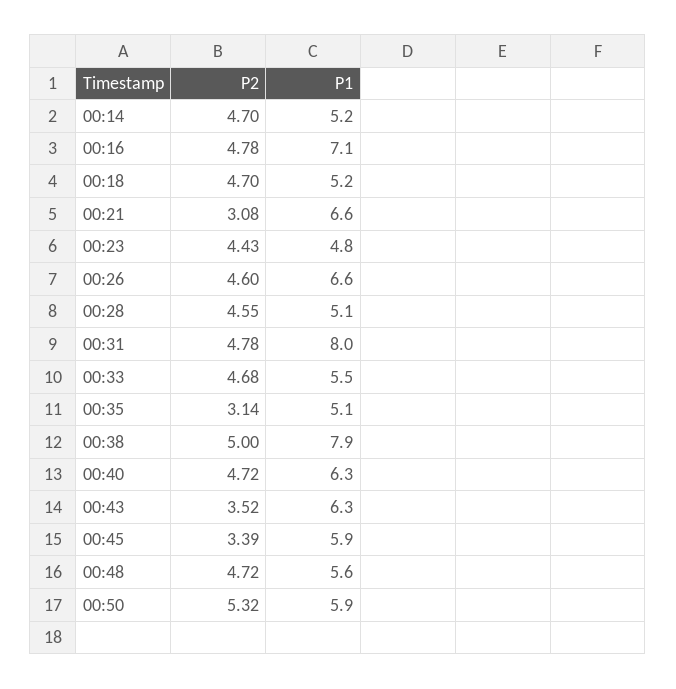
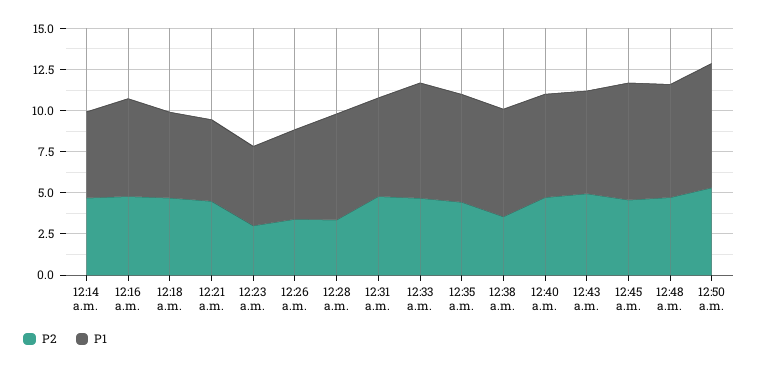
P1, 00:16: 7.1 -> 6
P2, 00:21: 3.08 -> 4.5
P1, 00:21: 6.6 -> 5
P2, 00:23: 4.43 -> 3
P2, 00:26: 4.6 -> 3.5
P1, 00:26: 6.6 -> 5.5
P2, 00:28: 4.55 -> 3.5
P1, 00:28: 5.1 -> 6.5
P1, 00:31: 8 -> 6
P1, 00:33: 5.5 -> 7
P2, 00:35: 3.14 -> 4.5
P1, 00:35: 5.1 -> 6.5
P2, 00:38: 5 -> 3.5
P1, 00:38: 7.9 -> 6.5
P2, 00:43: 3.52 -> 5
P2, 00:45: 3.39 -> 4.5
P1, 00:45: 5.9 -> 7
P1, 00:48: 5.6 -> 7
P1, 00:50: 5.9 -> 7.5

